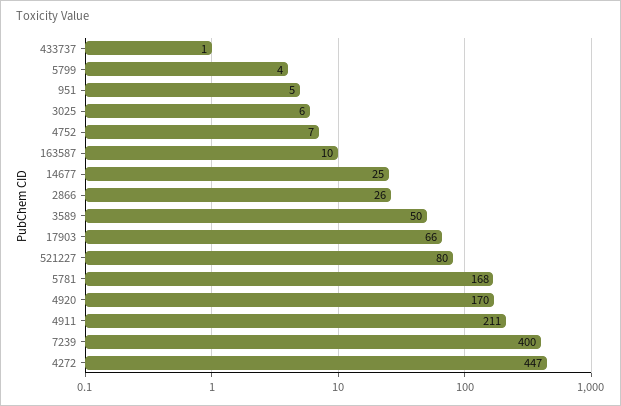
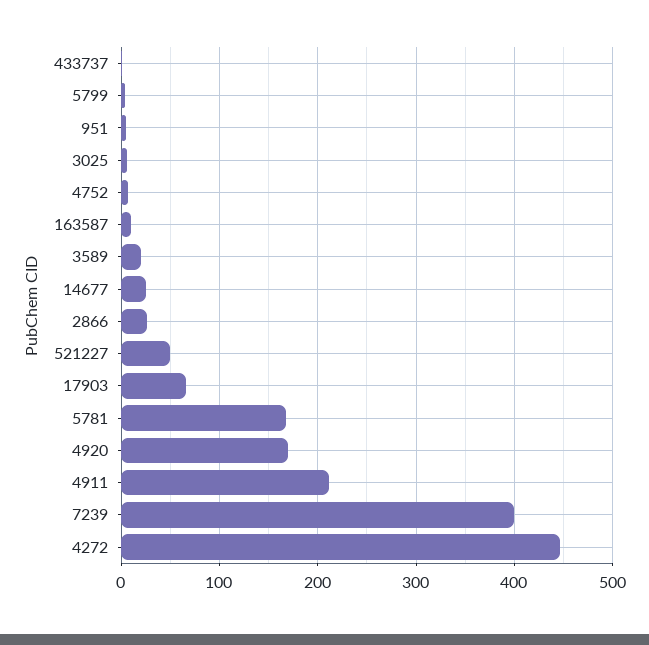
3589: 50 -> 20
521227: 80 -> 50

